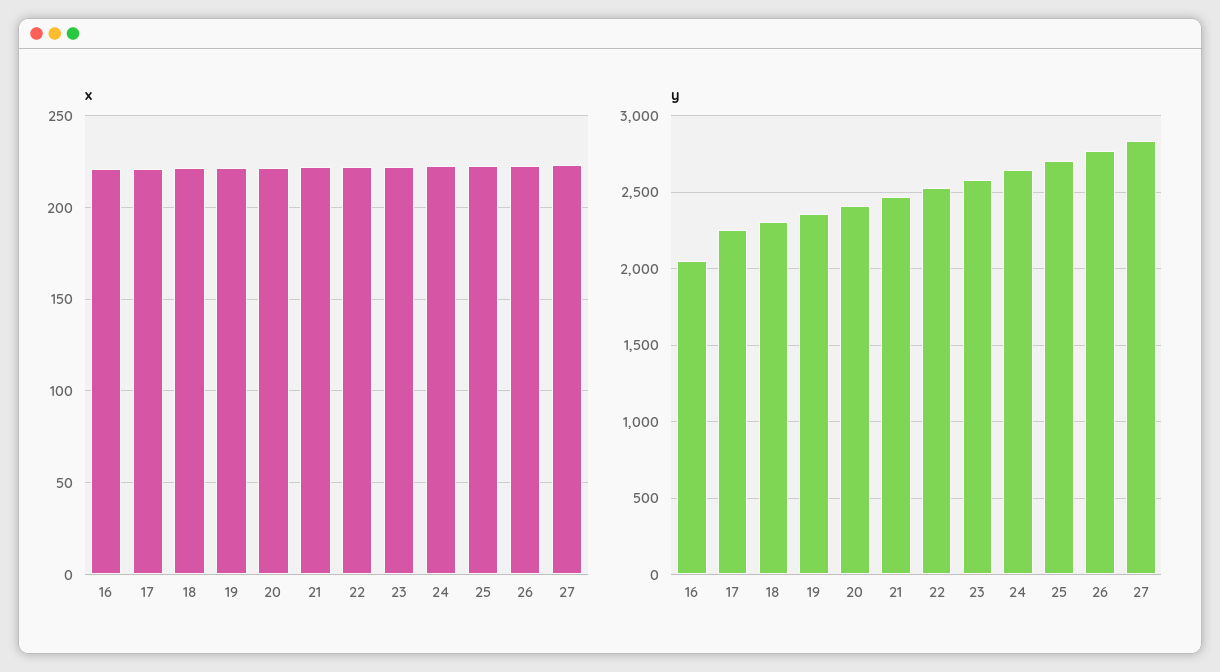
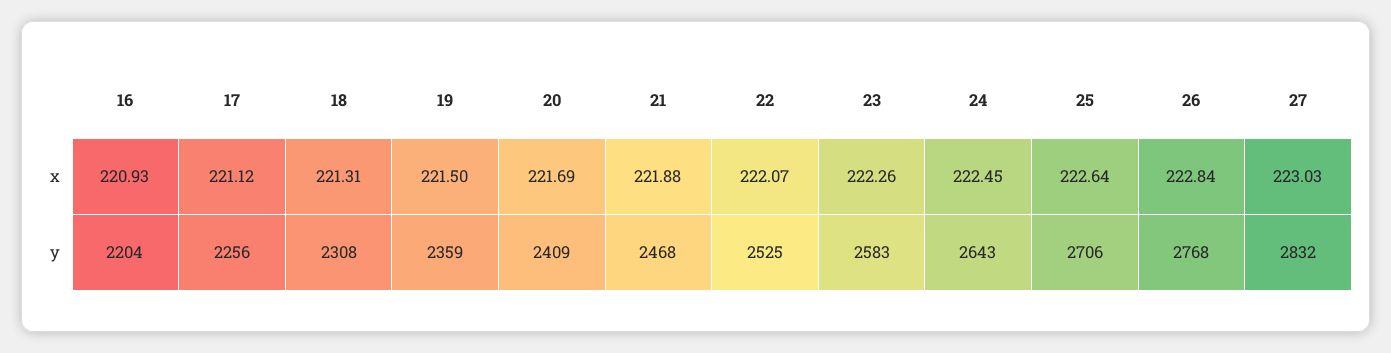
y, 16: 2050 -> 2204

